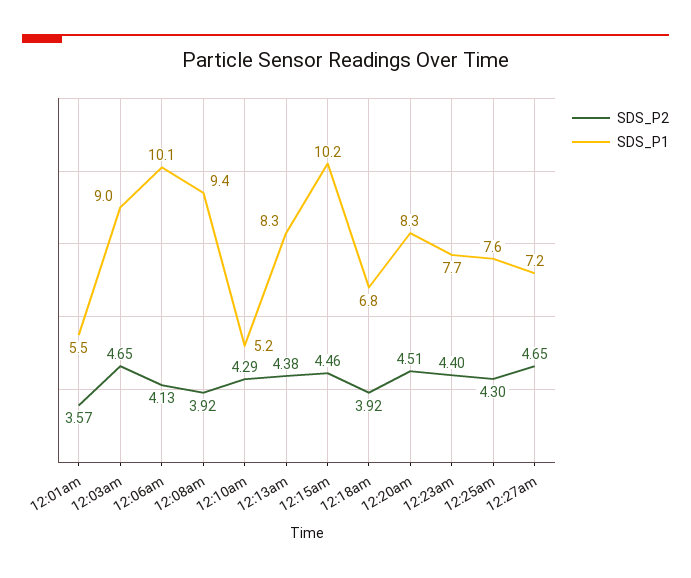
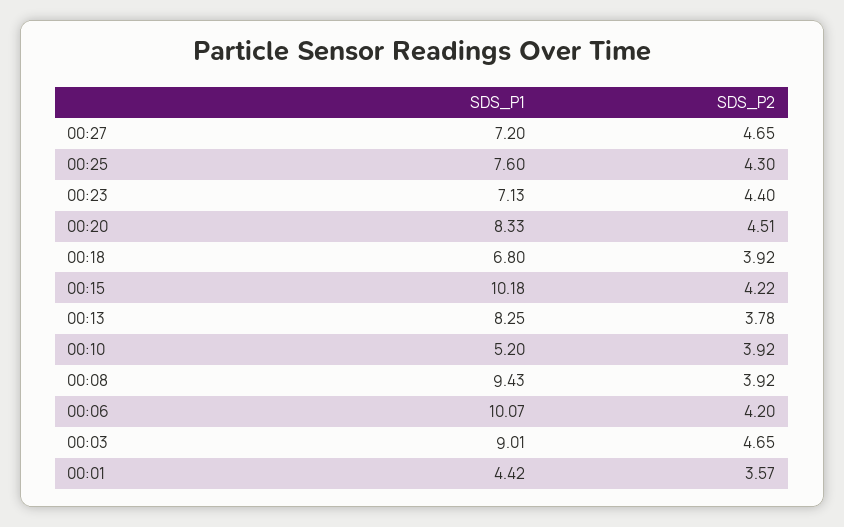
SDS_P1, 12:01am: 5.5 -> 4.42
SDS_P2, 12:06am: 4.13 -> 4.2
SDS_P2, 12:10am: 4.29 -> 3.92
SDS_P2, 12:13am: 4.38 -> 3.78
SDS_P2, 12:15am: 4.46 -> 4.22
SDS_P1, 12:23am: 7.7 -> 7.13

